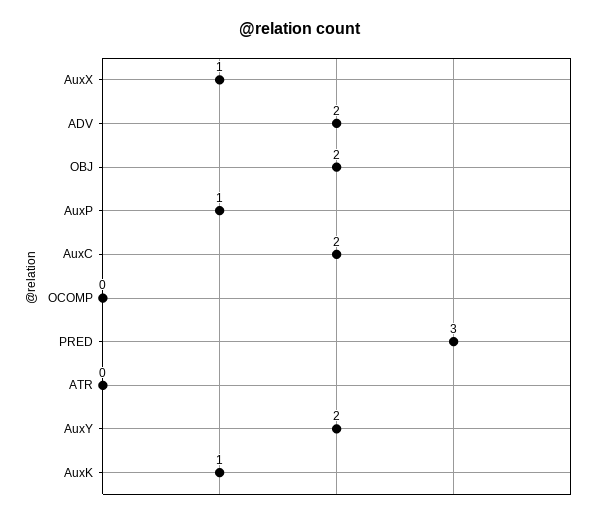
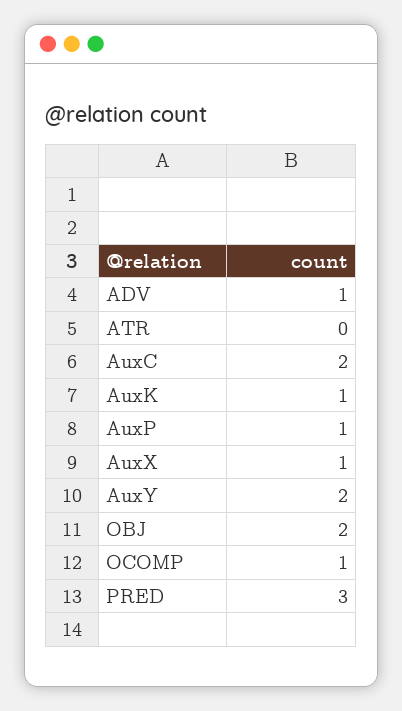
ADV: 2 -> 1
OCOMP: 0 -> 1

